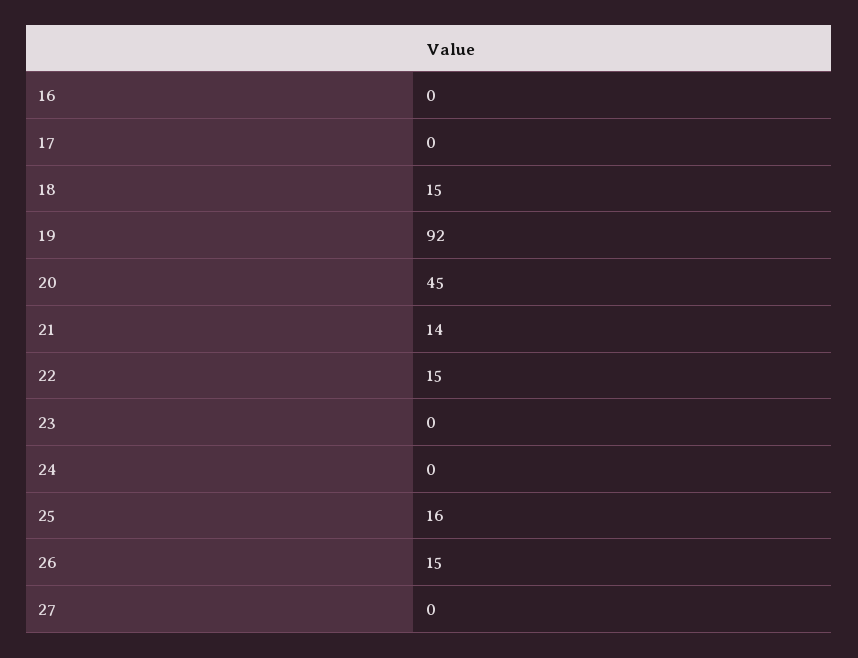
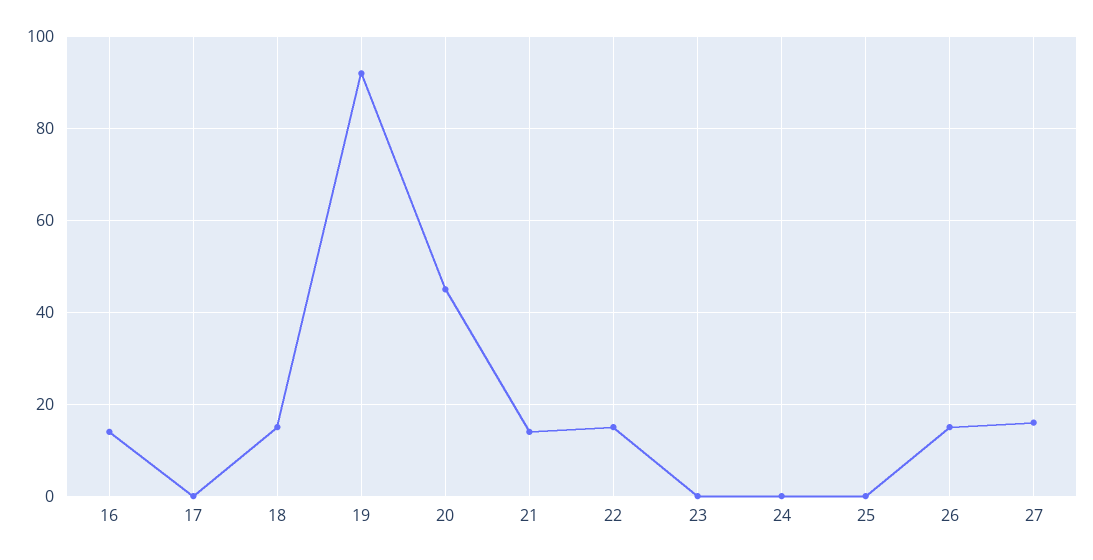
16: 0 -> 15
25: 16 -> 0
27: 0 -> 15

